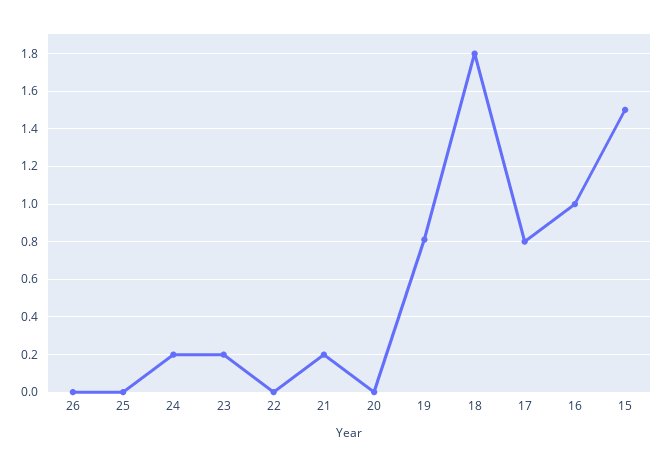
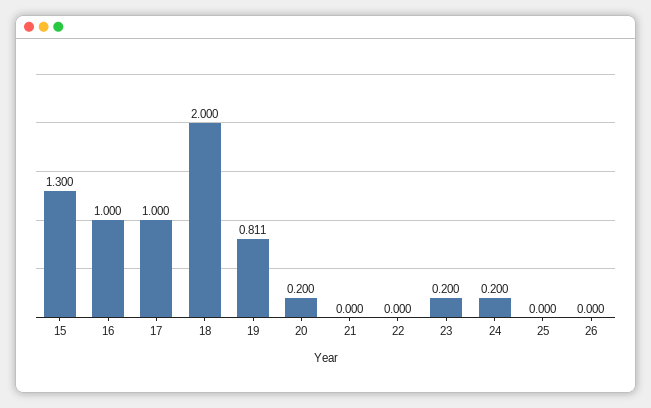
21: 0.2 -> 0
20: 0 -> 0.2
18: 1.8 -> 2
17: 0.8 -> 1
15: 1.5 -> 1.3

